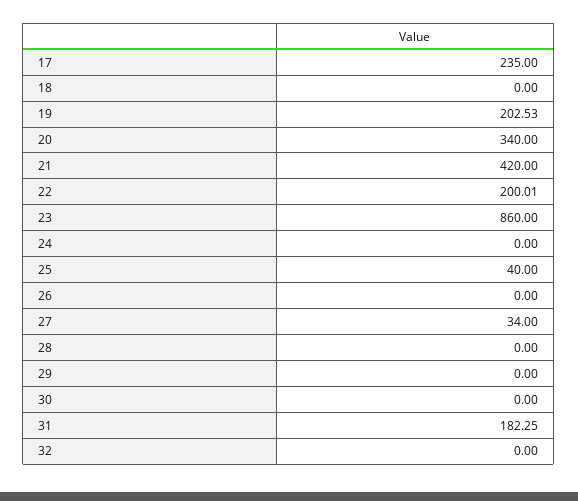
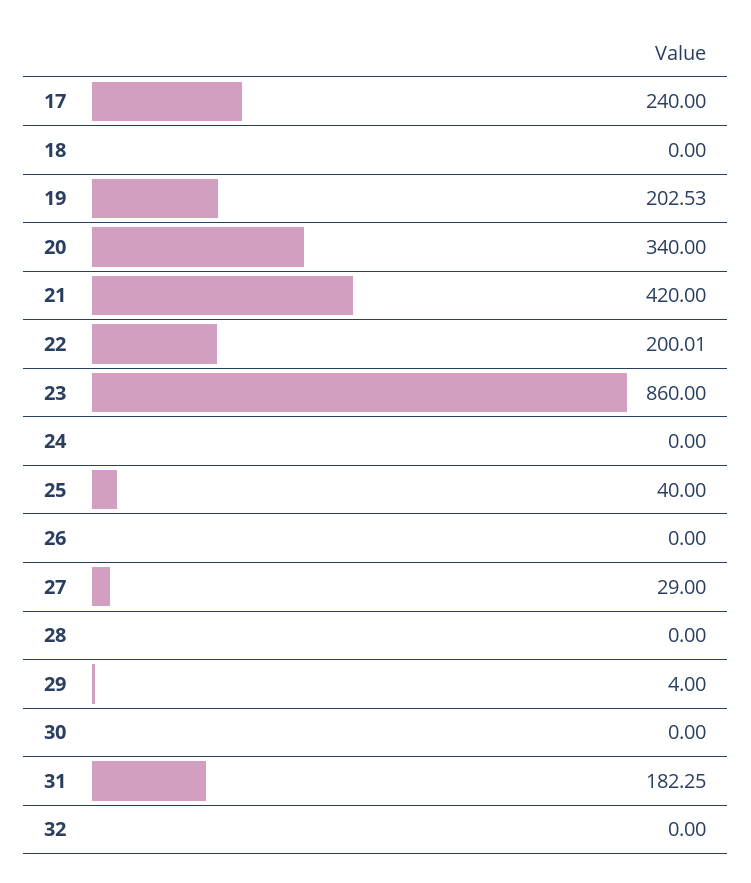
17: 235 -> 240
27: 34 -> 29
29: 0 -> 4

